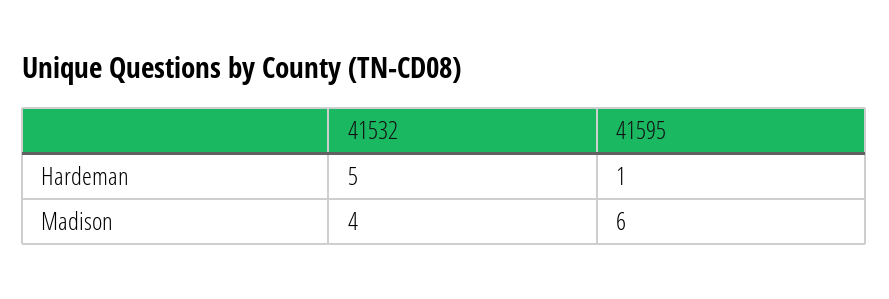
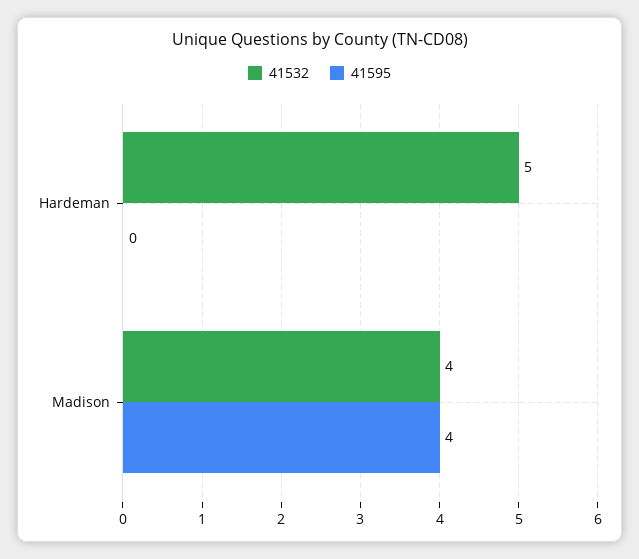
41595, Hardeman: 1 -> 0
41595, Madison: 6 -> 4

